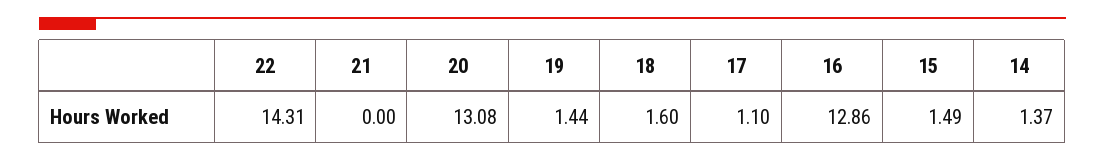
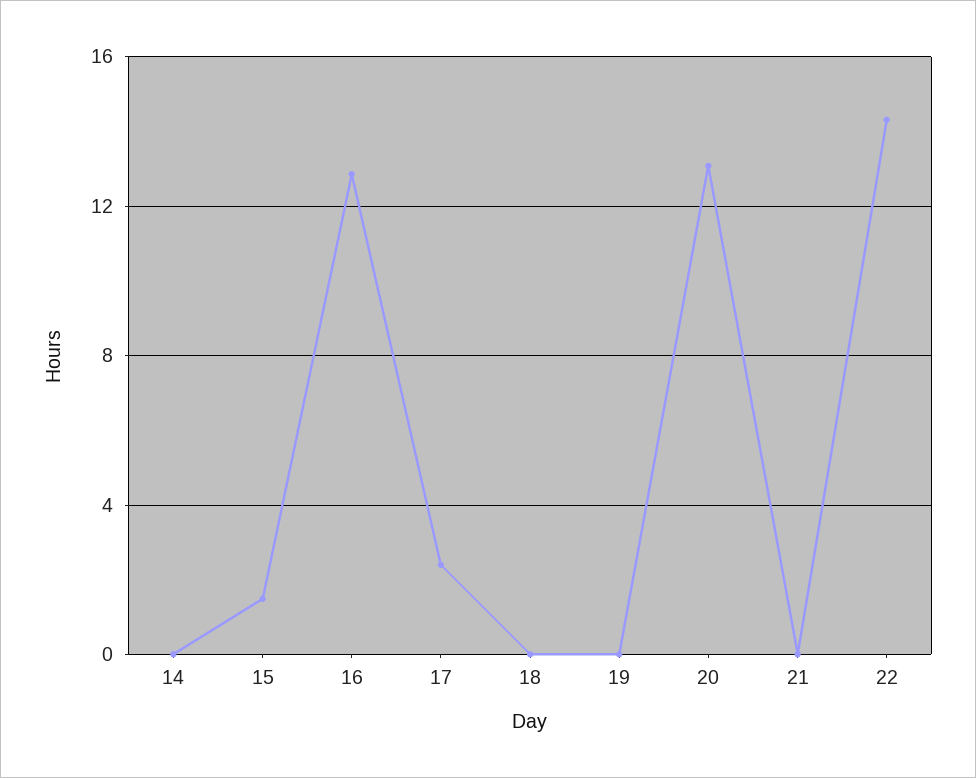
19: 1.44 -> 0
18: 1.6 -> 0
17: 1.1 -> 2.5
14: 1.37 -> 0

